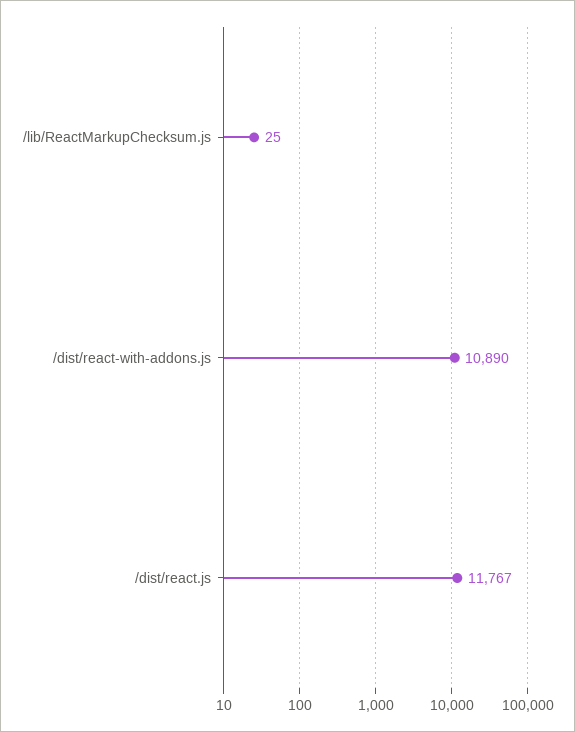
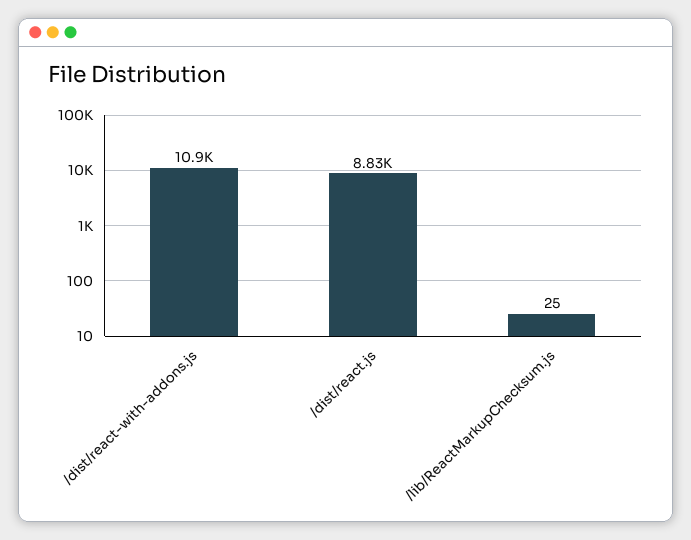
/dist/react.js: 11767 -> 8830

